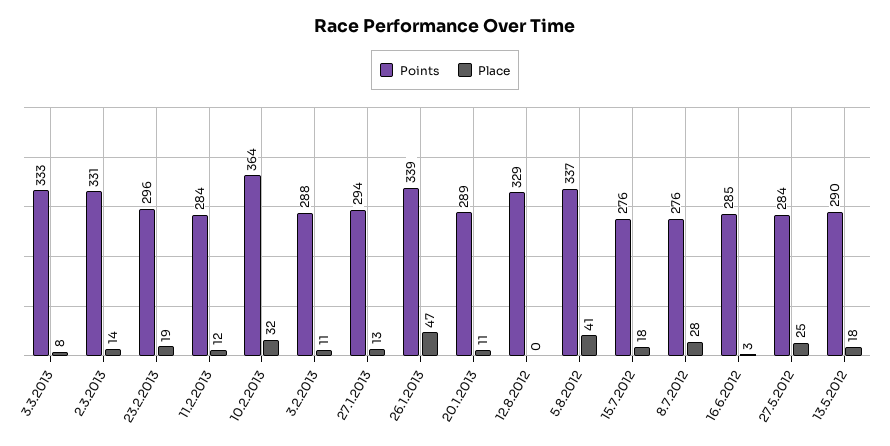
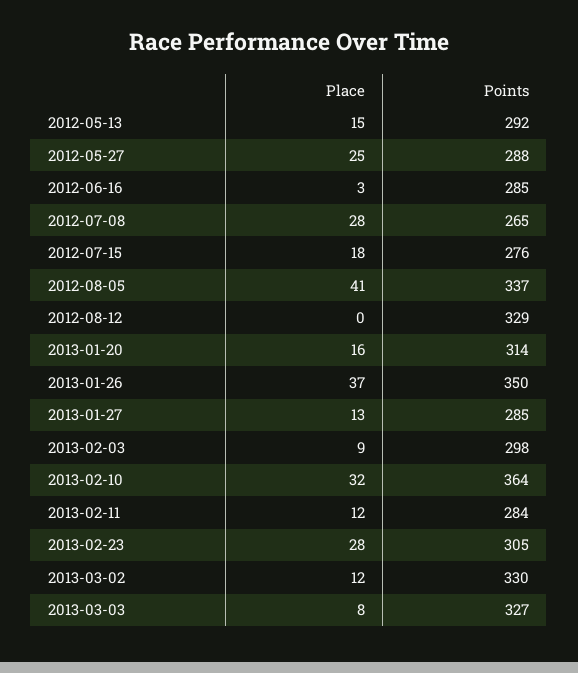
Points, 3.3.2013: 333 -> 327
Points, 2.3.2013: 331 -> 330
Place, 2.3.2013: 14 -> 12
Points, 23.2.2013: 296 -> 305
Place, 23.2.2013: 19 -> 28
Points, 3.2.2013: 288 -> 298
Place, 3.2.2013: 11 -> 9
Points, 27.1.2013: 294 -> 285
Points, 26.1.2013: 339 -> 350
Place, 26.1.2013: 47 -> 37
Points, 20.1.2013: 289 -> 314
Place, 20.1.2013: 11 -> 16
Points, 8.7.2012: 276 -> 265
Points, 27.5.2012: 284 -> 288
Points, 13.5.2012: 290 -> 292
Place, 13.5.2012: 18 -> 15

